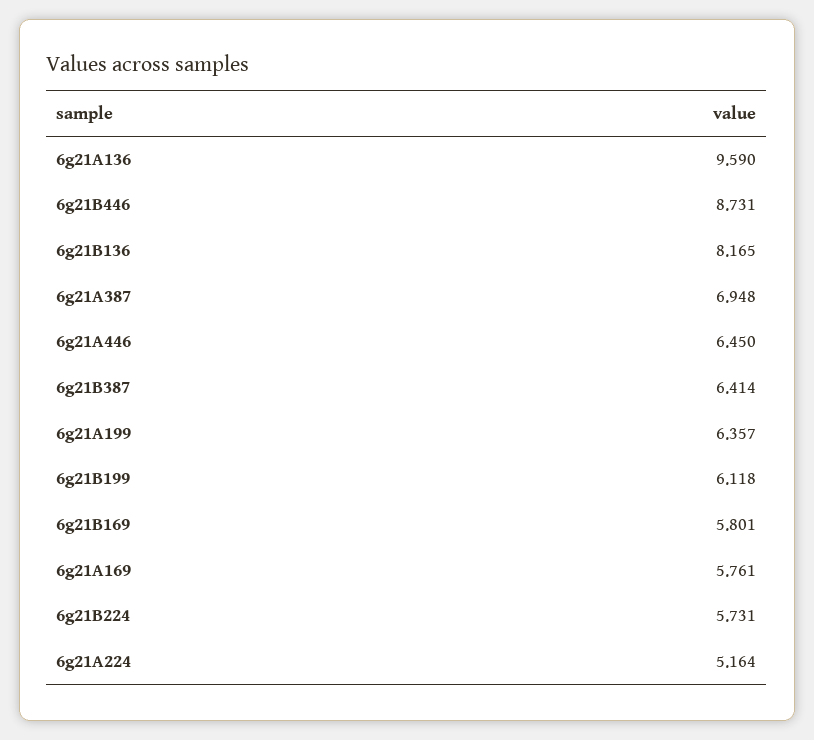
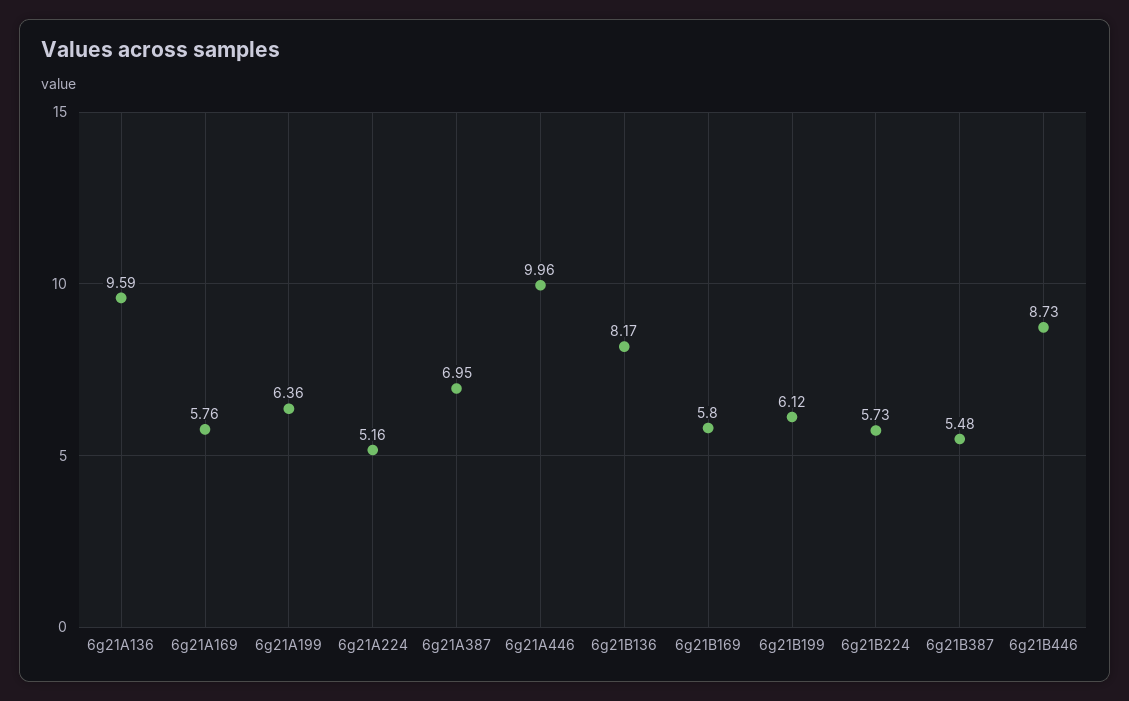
6g21A446: 6.45 -> 9.96
6g21B387: 6.414 -> 5.48

